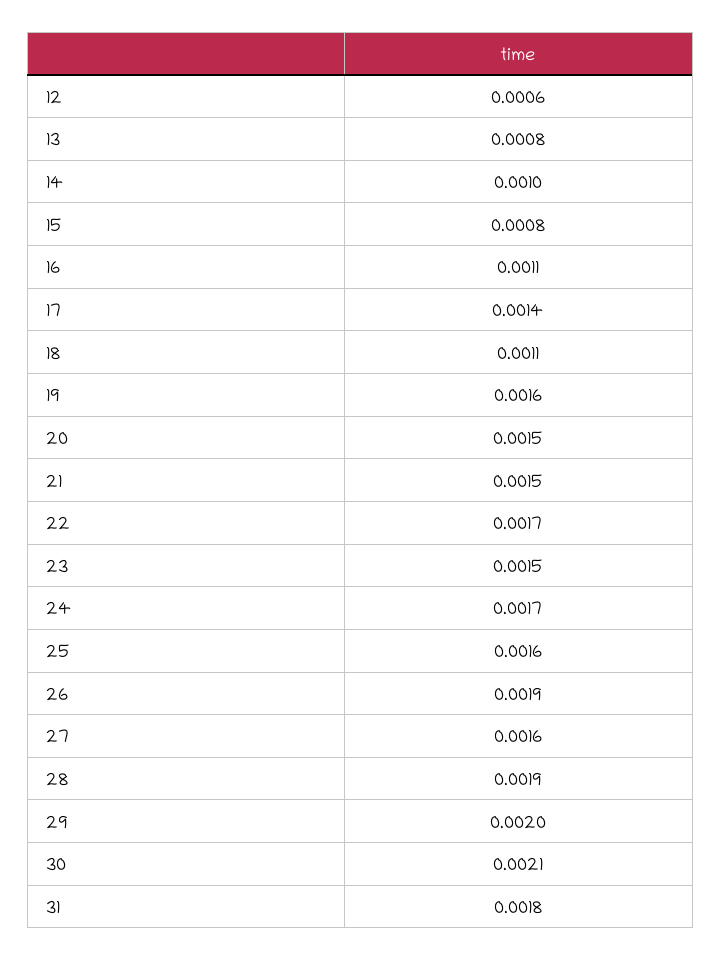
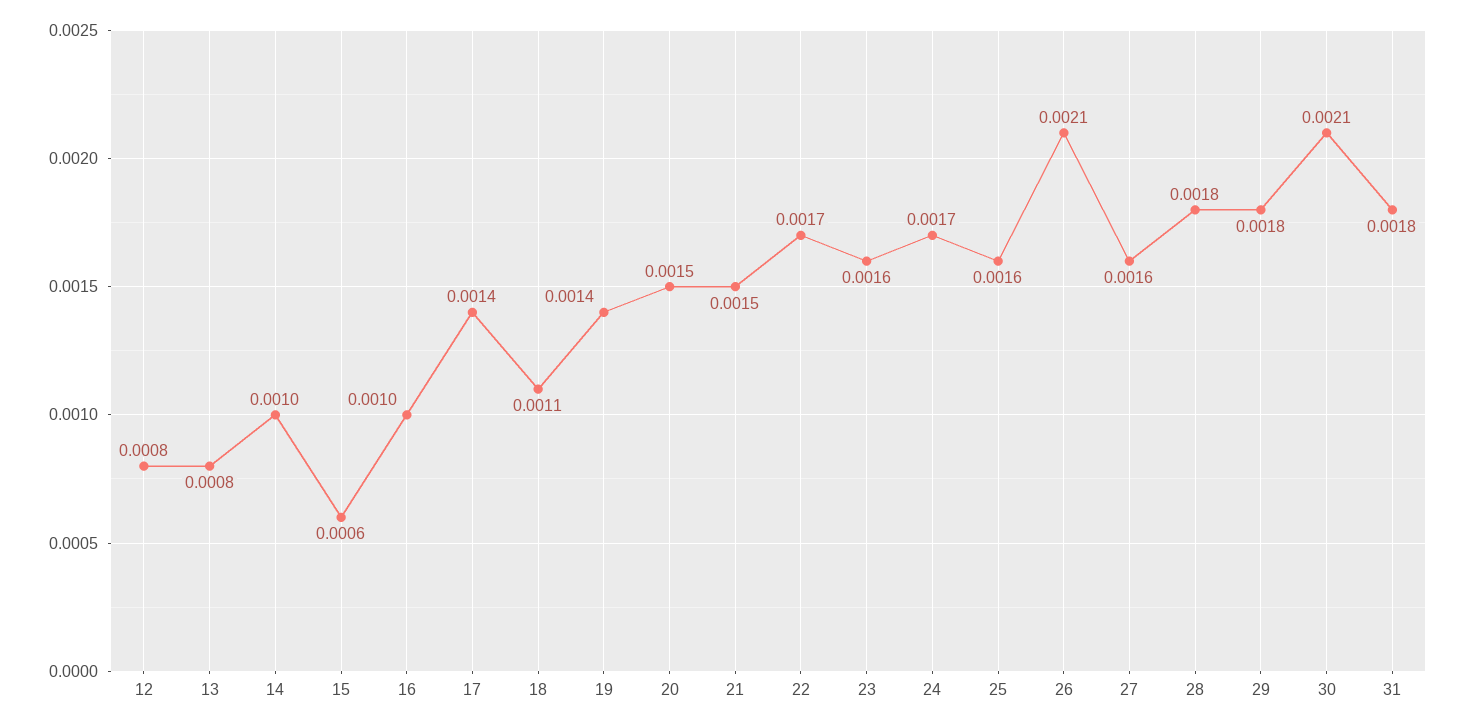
12: 0.0006 -> 0.0008
15: 0.0008 -> 0.0006
16: 0.0011 -> 0.001
19: 0.0016 -> 0.0014
23: 0.0015 -> 0.0016
26: 0.0019 -> 0.0021
28: 0.0019 -> 0.0018
29: 0.002 -> 0.0018

